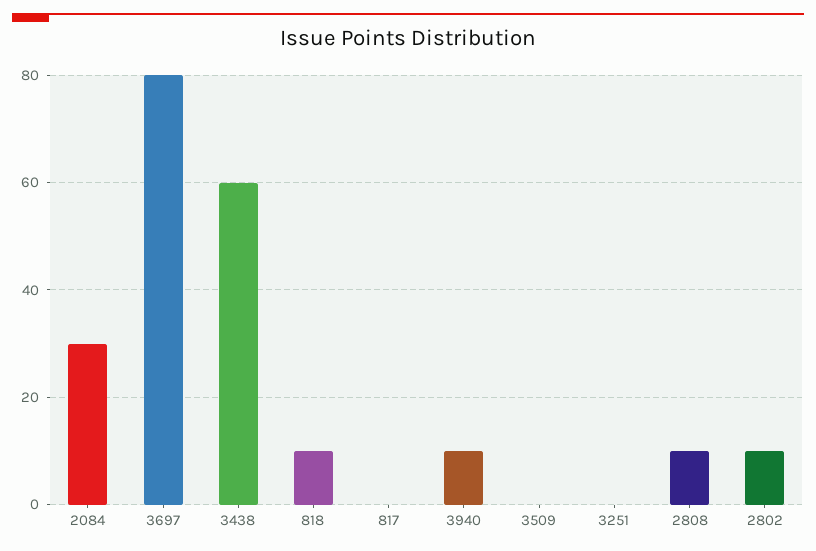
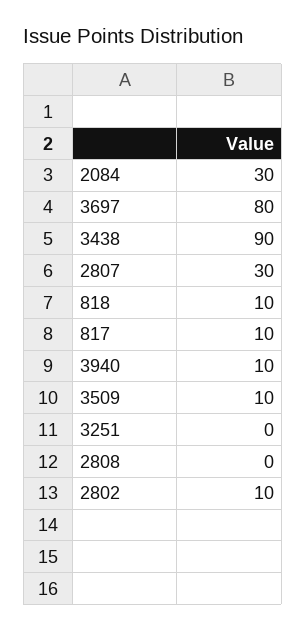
3438: 60 -> 90
817: 0 -> 10
3509: 0 -> 10
2808: 10 -> 0
2807: none -> 30

